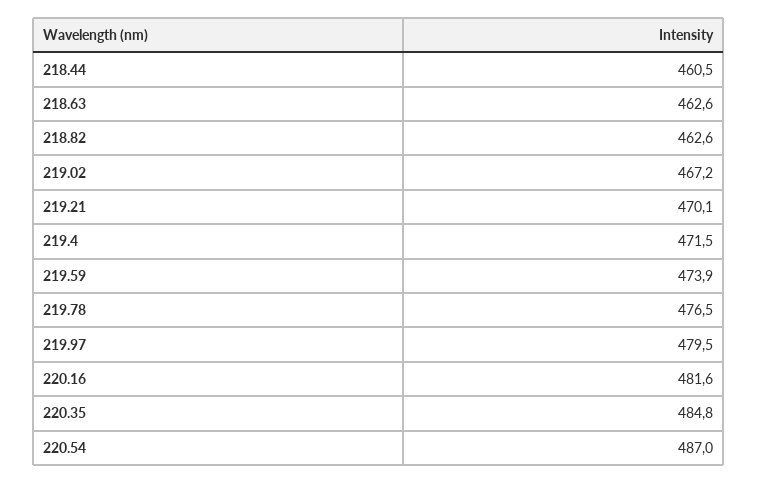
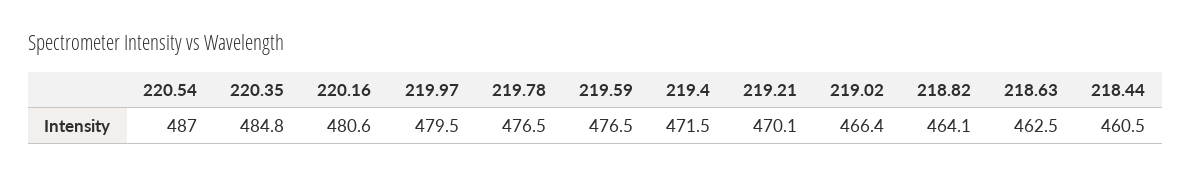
218.63: 462.6 -> 462.5
218.82: 462.6 -> 464.1
219.02: 467.2 -> 466.4
219.59: 473.9 -> 476.5
220.16: 481.6 -> 480.6

